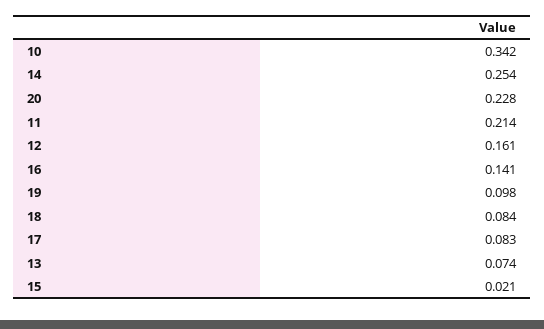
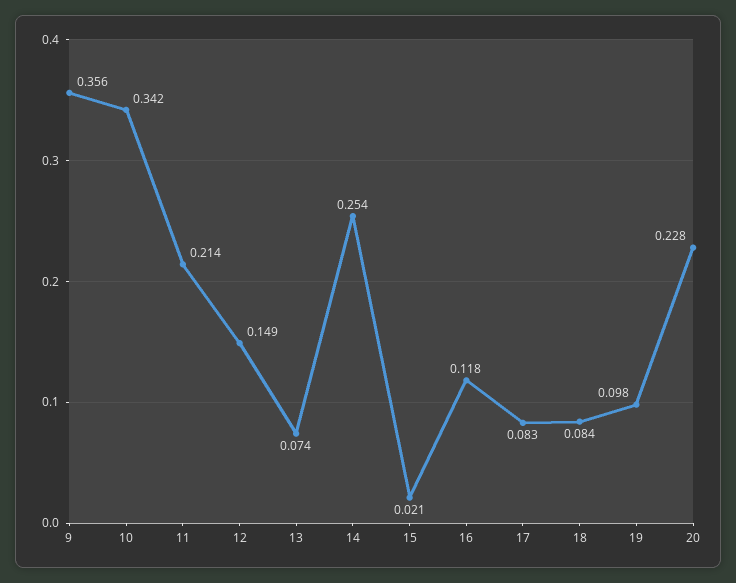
12: 0.161 -> 0.149
16: 0.141 -> 0.118
9: none -> 0.356

